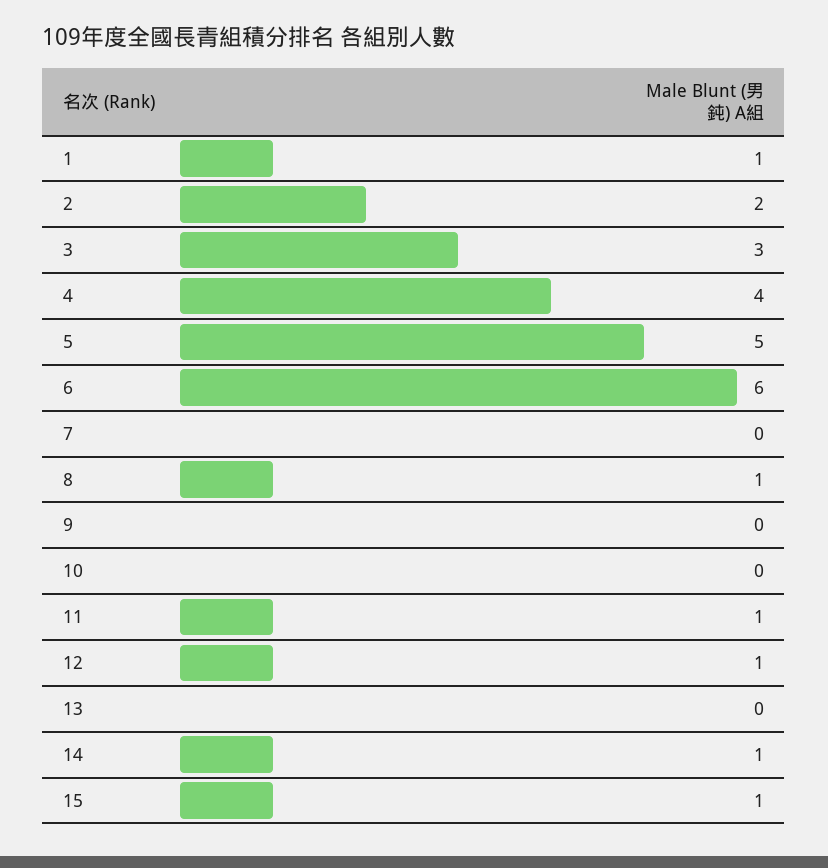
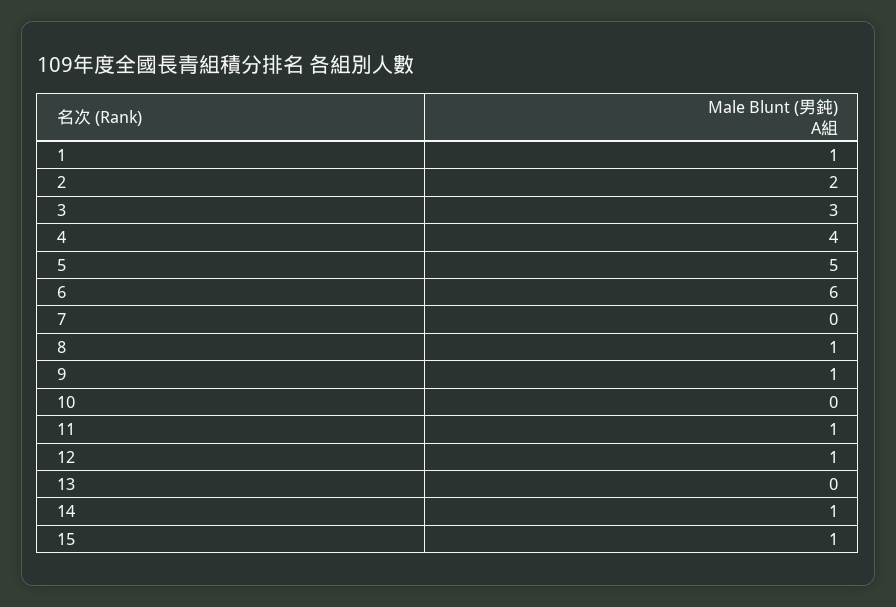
9: 0 -> 1

